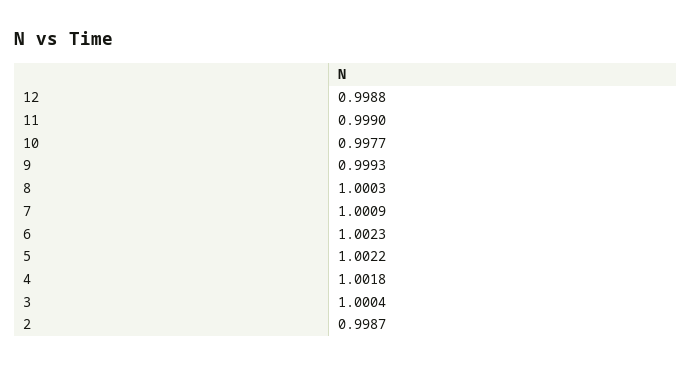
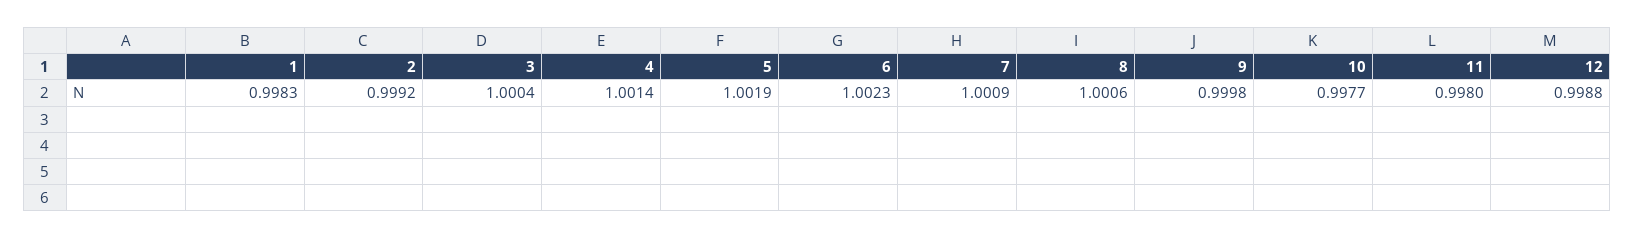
11: 0.999 -> 0.998
9: 0.9993 -> 0.9998
8: 1.0003 -> 1.0006
5: 1.0022 -> 1.0019
4: 1.0018 -> 1.0014
2: 0.9987 -> 0.9992
1: none -> 0.9983

